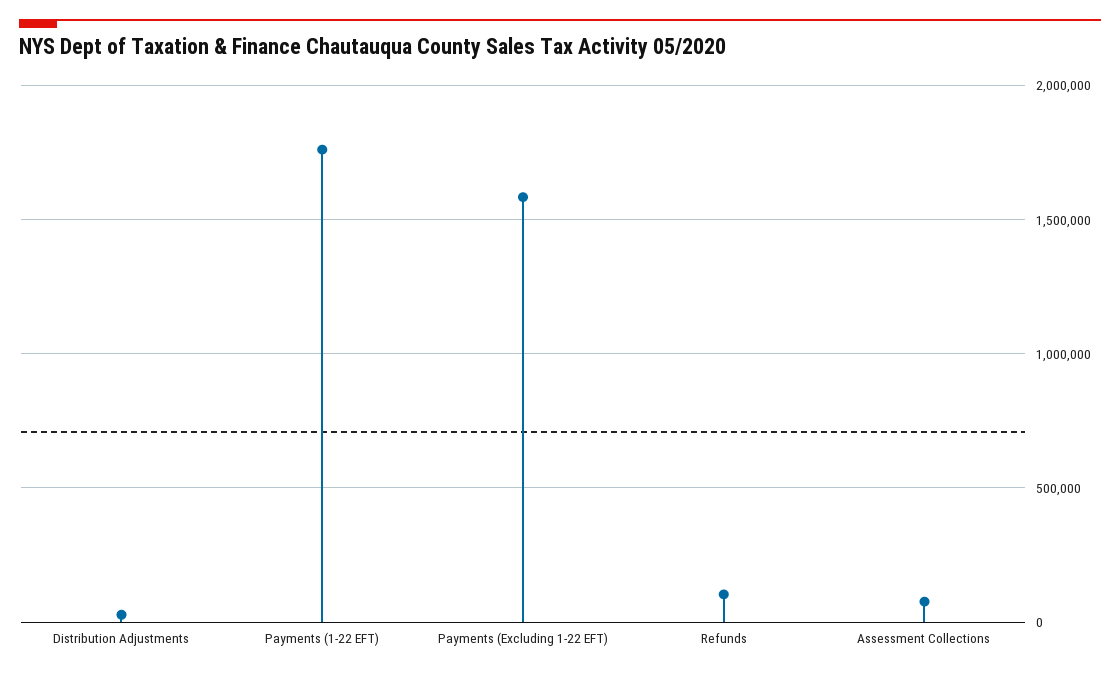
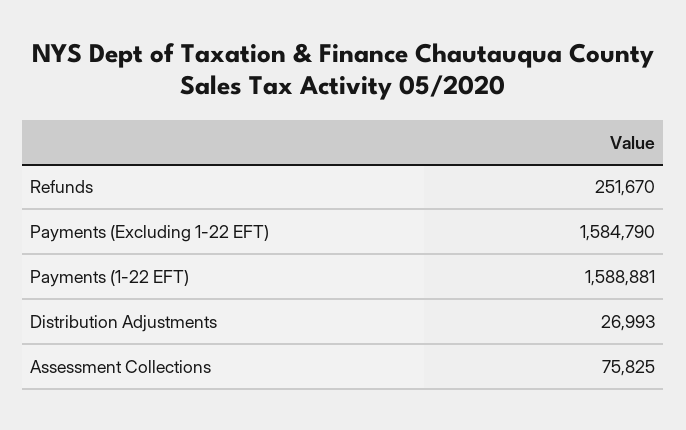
Payments (1-22 EFT): 1750000 -> 1588881
Refunds: 100000 -> 251670

